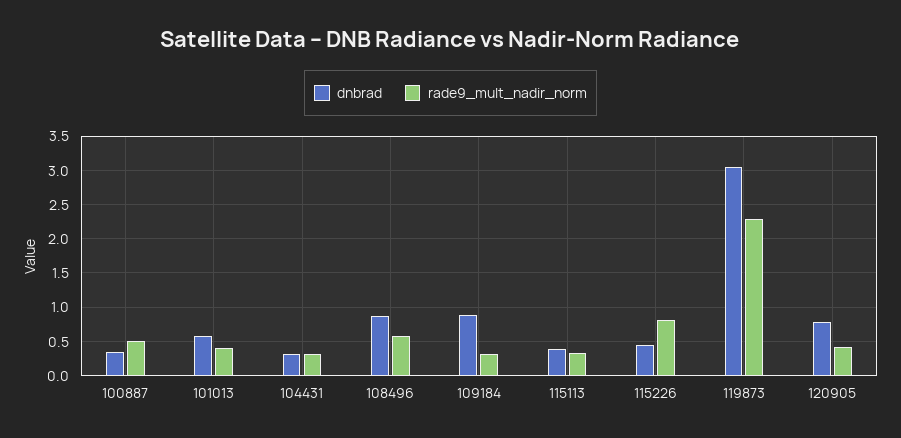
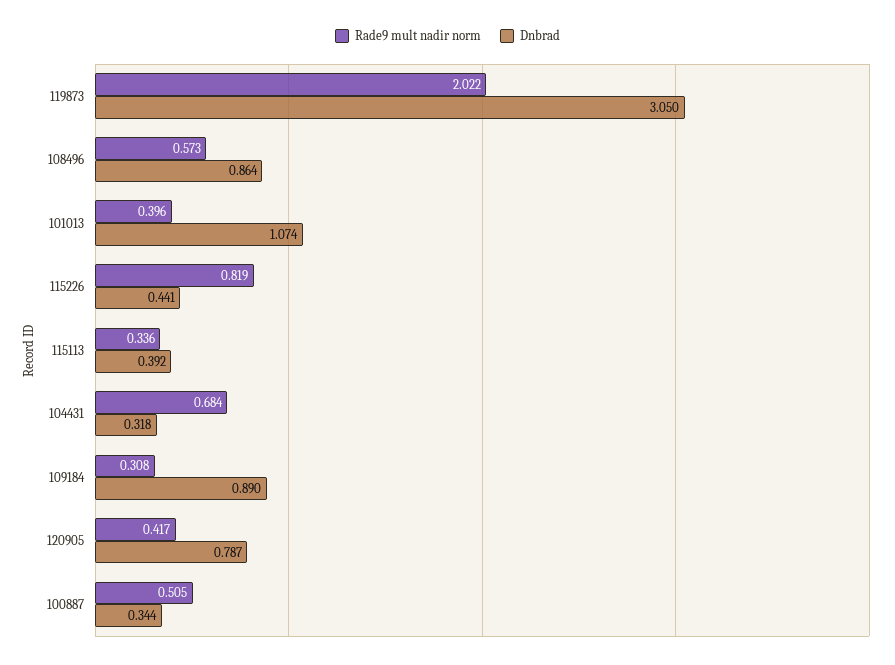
dnbrad, 101013: 0.6 -> 1.074
rade9_mult_nadir_norm, 104431: 0.3 -> 0.684
rade9_mult_nadir_norm, 119873: 2.3 -> 2.022

